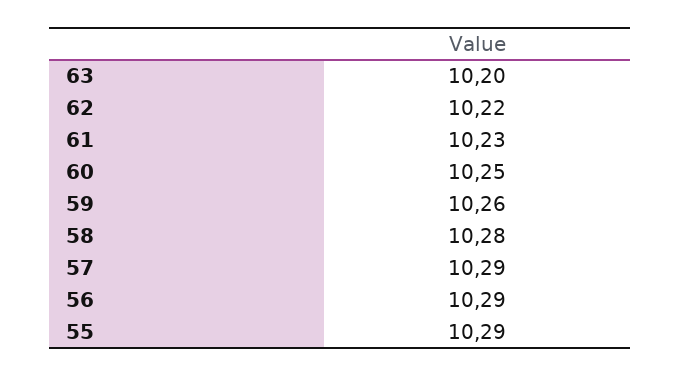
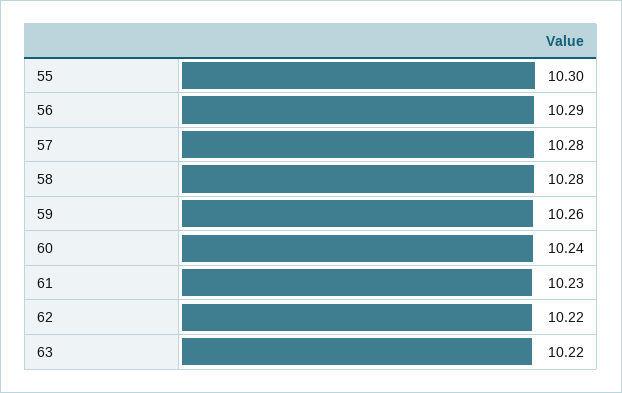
63: 10.2 -> 10.22
60: 10.25 -> 10.24
57: 10.29 -> 10.28
55: 10.29 -> 10.3

